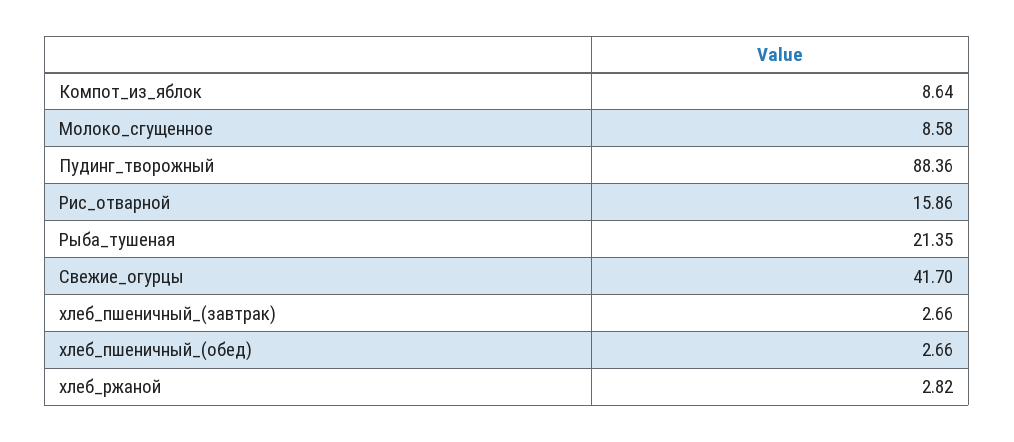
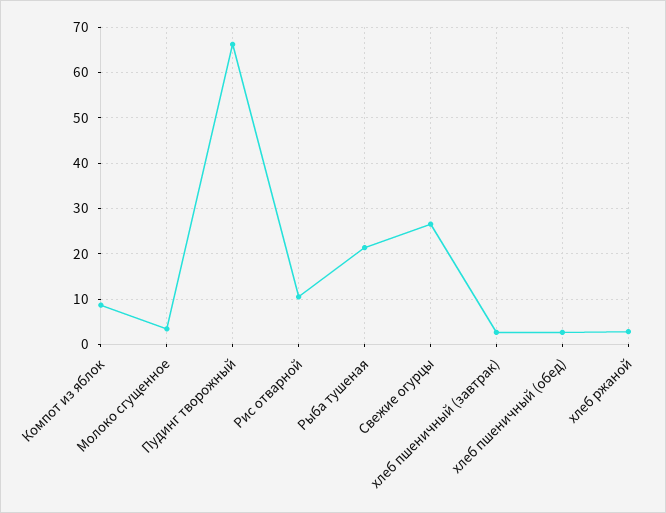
Молоко_сгущенное: 8.58 -> 4
Пудинг_творожный: 88.36 -> 66
Рис_отварной: 15.86 -> 10
Свежие_огурцы: 41.7 -> 26

